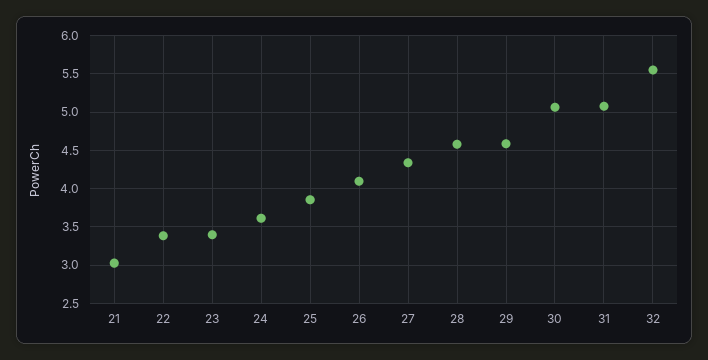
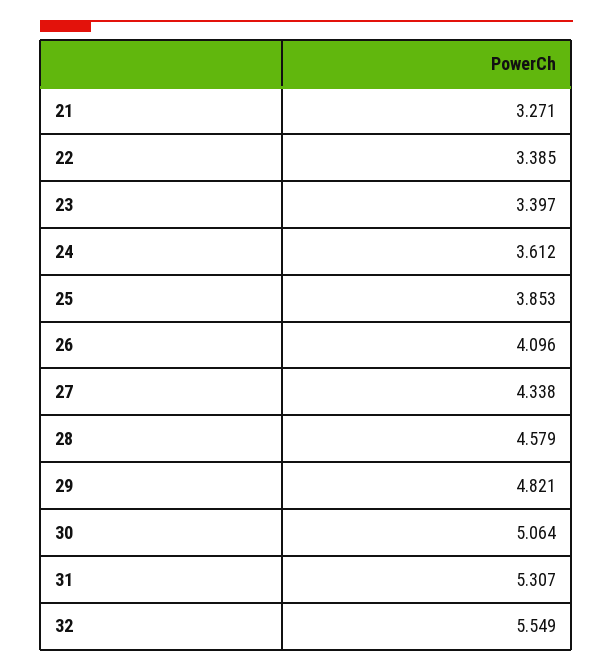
21: 3 -> 3.271
29: 4.6 -> 4.821
31: 5.1 -> 5.307

